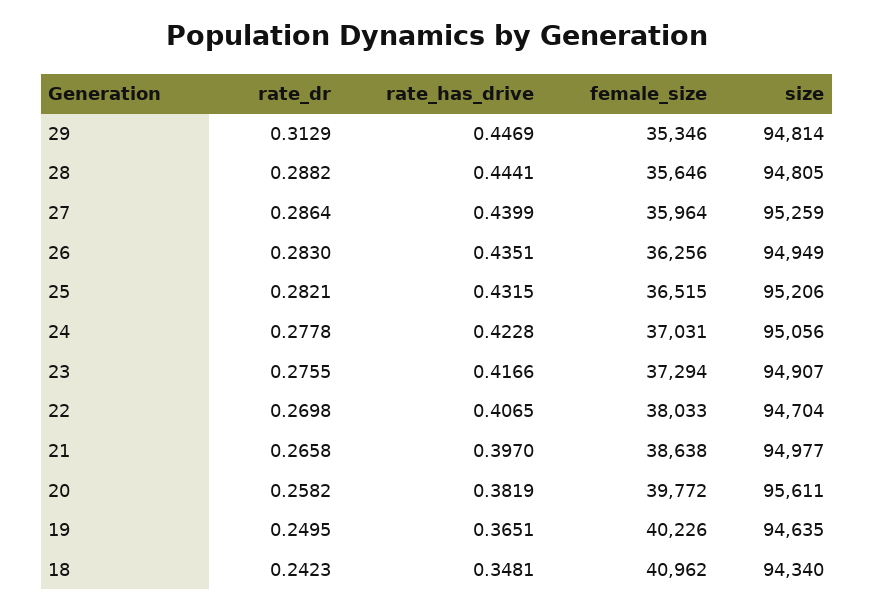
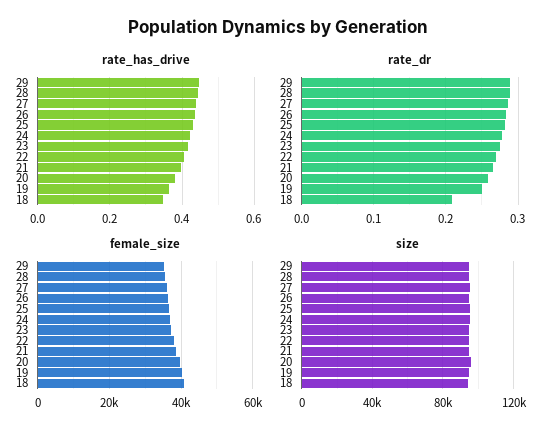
rate_dr, 29: 0.3129 -> 0.29
rate_dr, 18: 0.2423 -> 0.21

